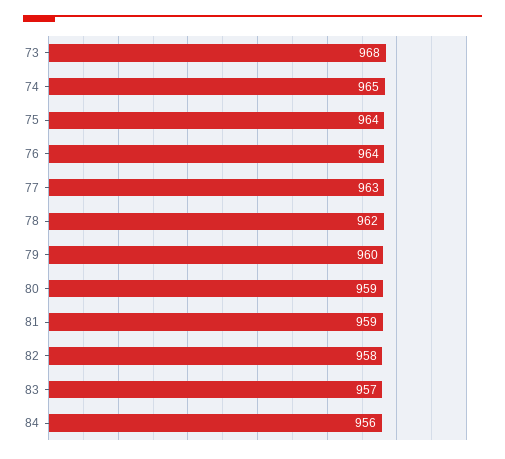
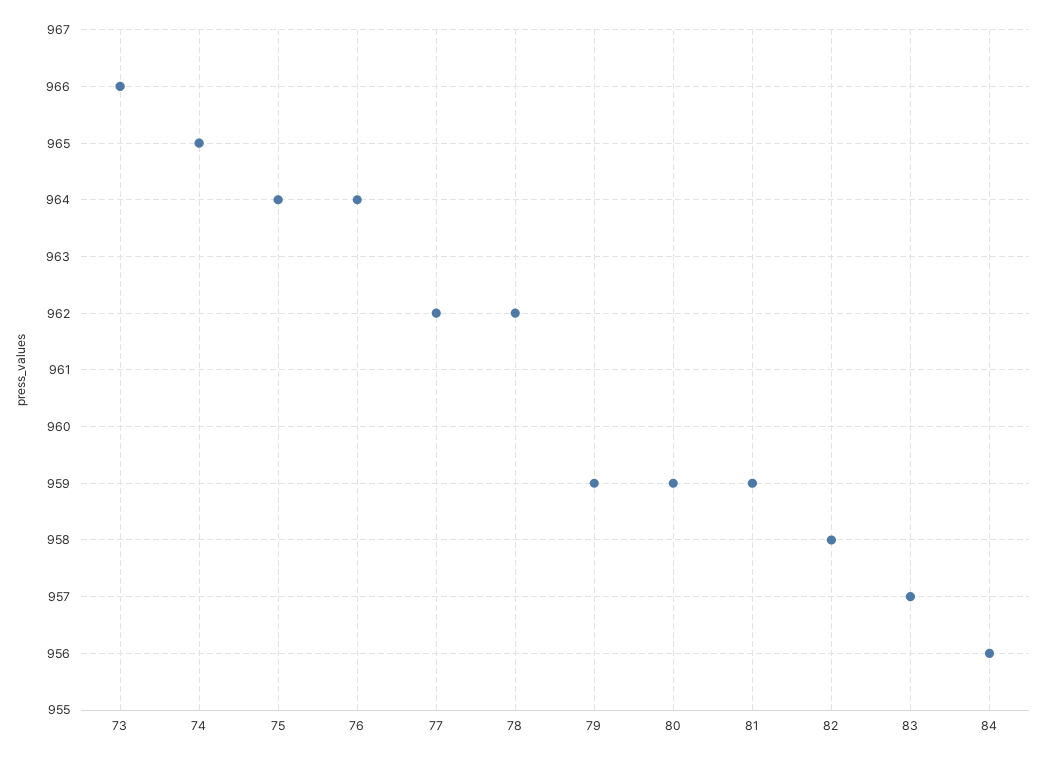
73: 968 -> 966
77: 963 -> 962
79: 960 -> 959

